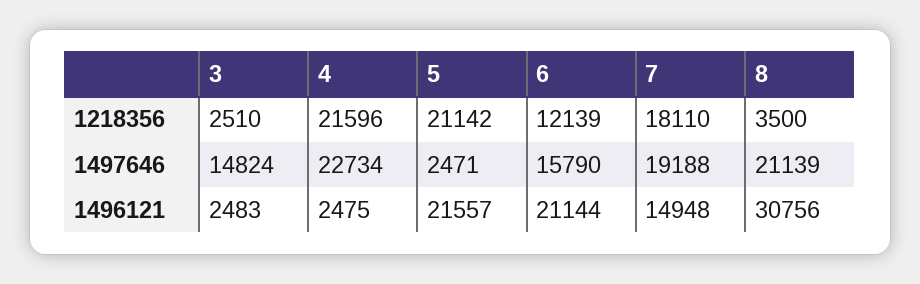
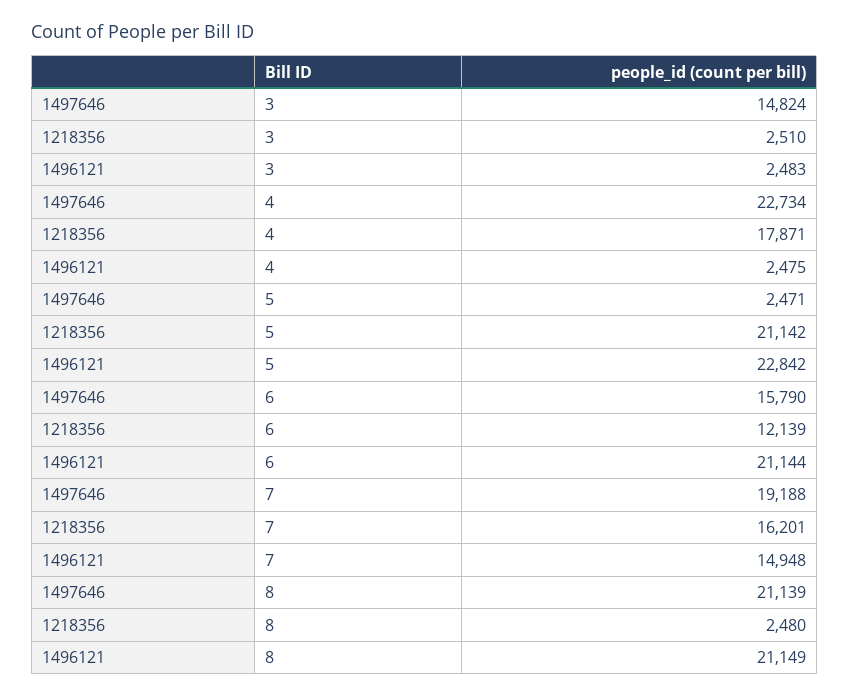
4, 1218356: 21596 -> 17871
7, 1218356: 18110 -> 16201
8, 1218356: 3500 -> 2480
5, 1496121: 21557 -> 22842
8, 1496121: 30756 -> 21149

